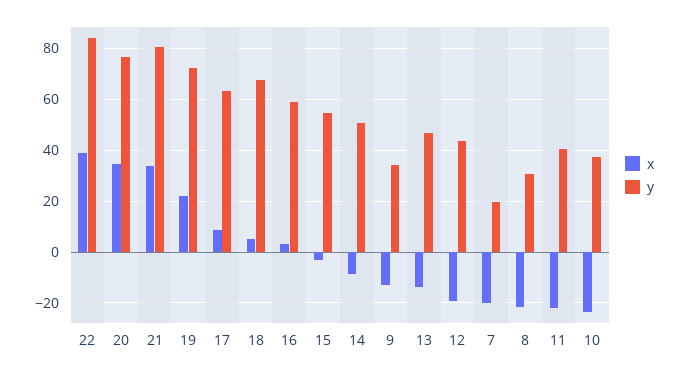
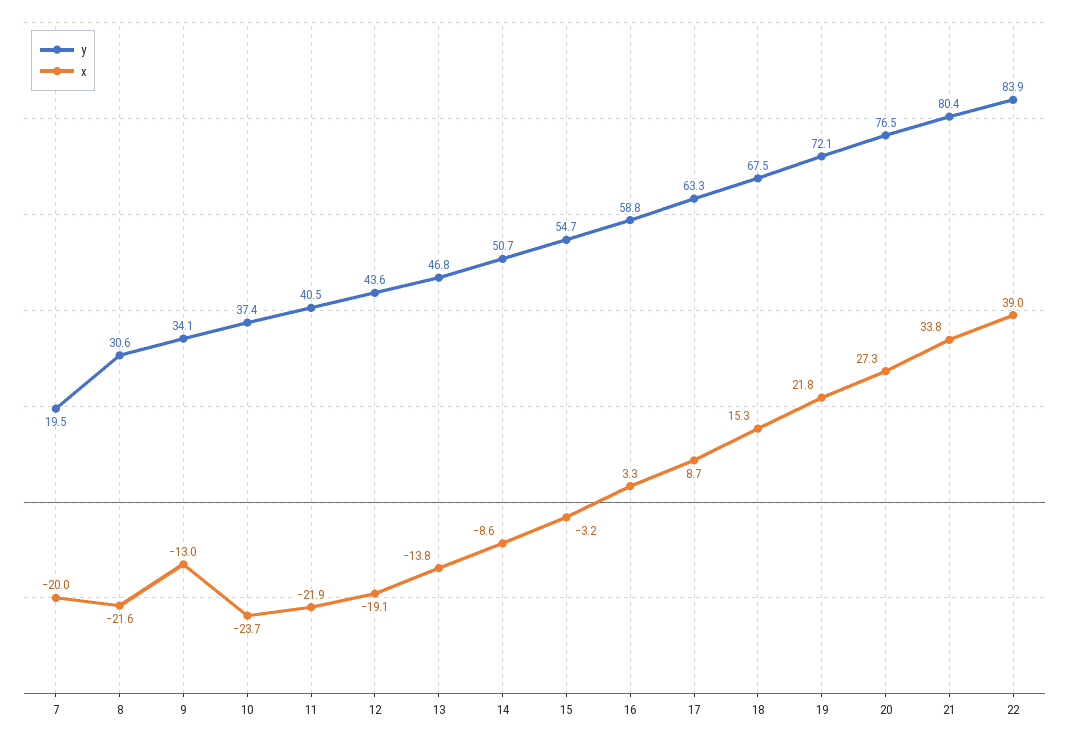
x, 20: 35 -> 27.3
x, 18: 5 -> 15.3

